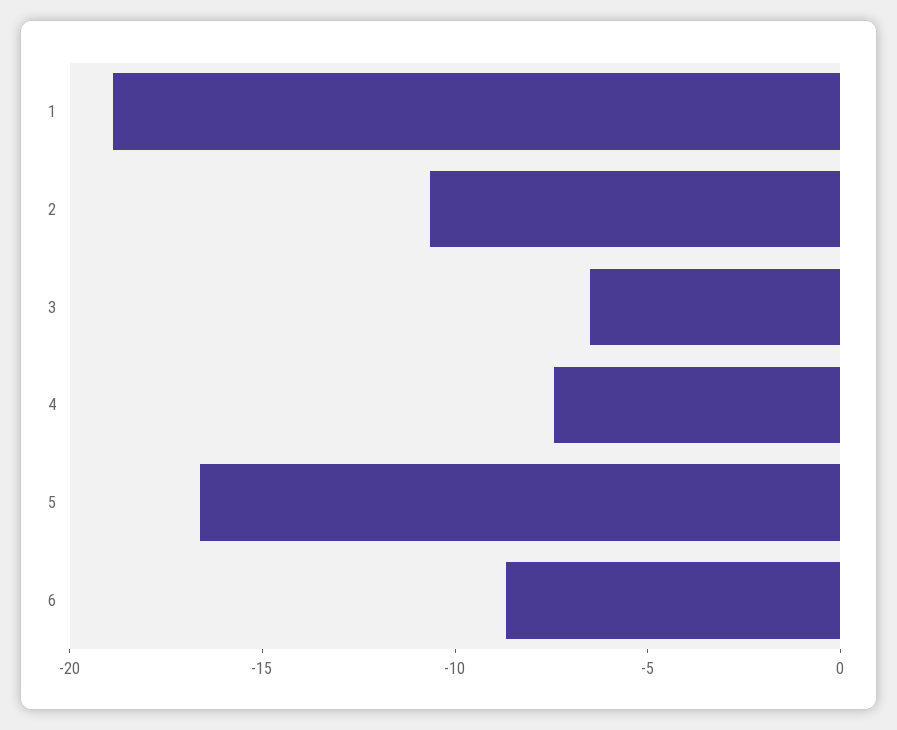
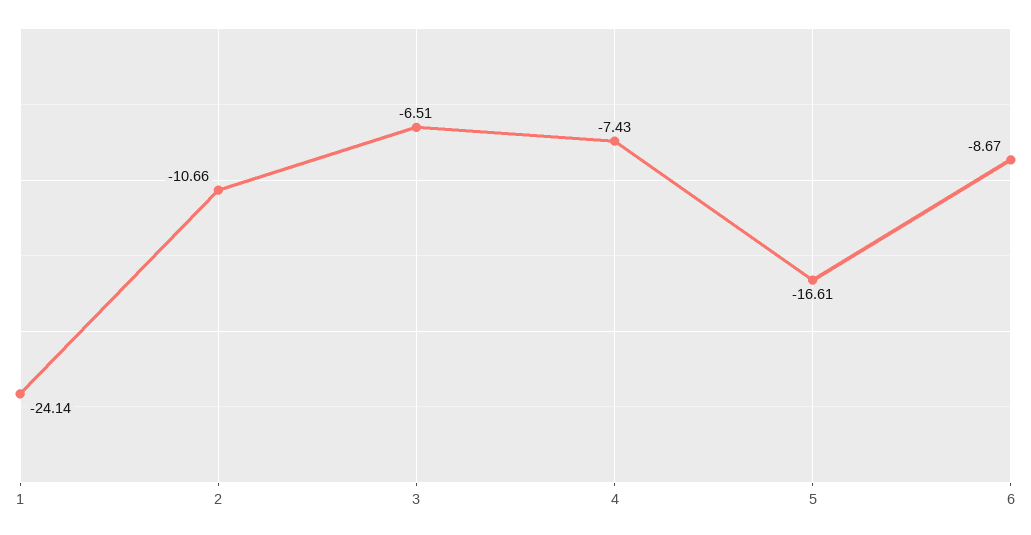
1: -19 -> -24.14

